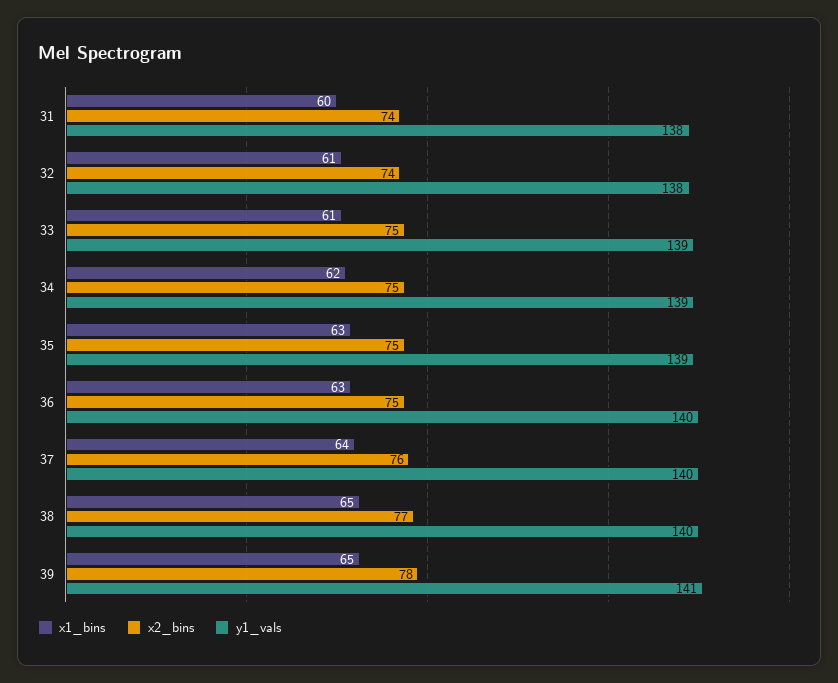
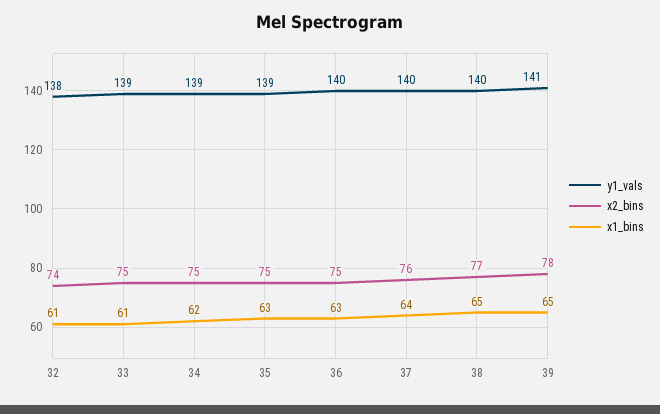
x1_bins, 31: 60 -> none
x2_bins, 31: 74 -> none
y1_vals, 31: 138 -> none

